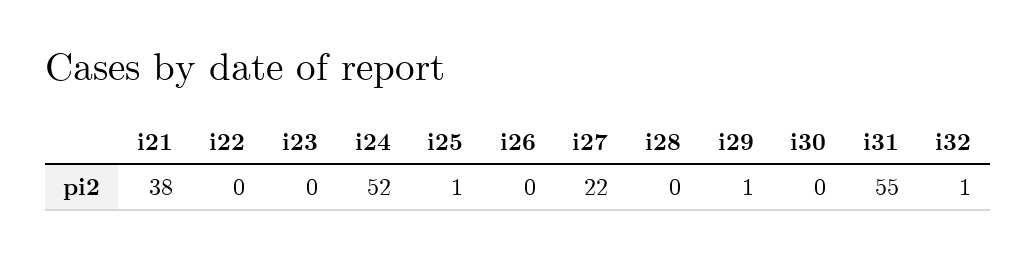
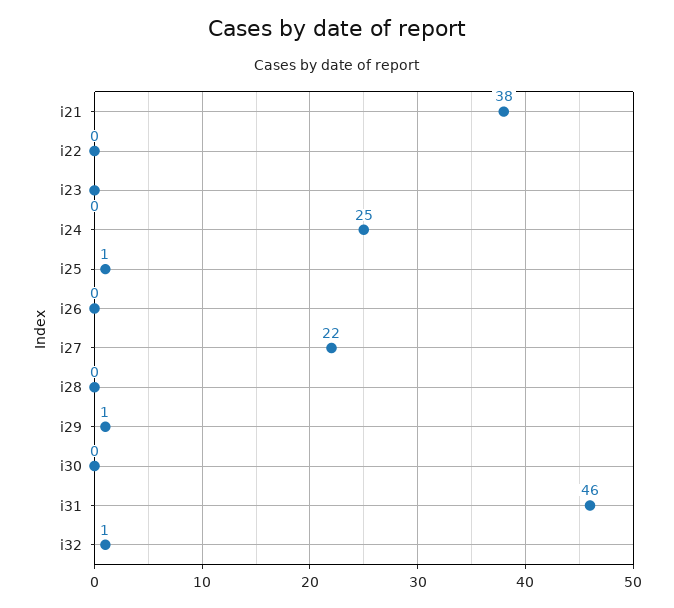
i24: 52 -> 25
i31: 55 -> 46

